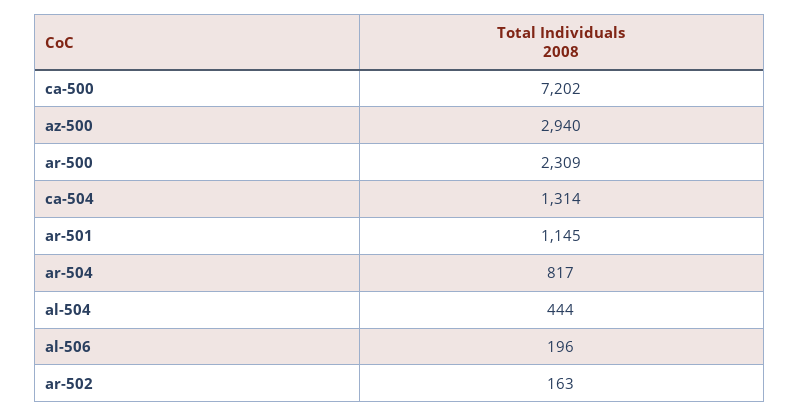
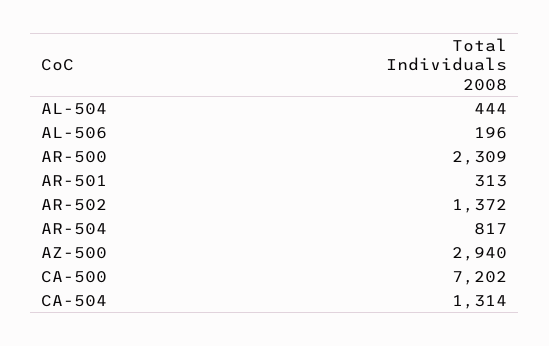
ar-501: 1145 -> 313
ar-502: 163 -> 1372

